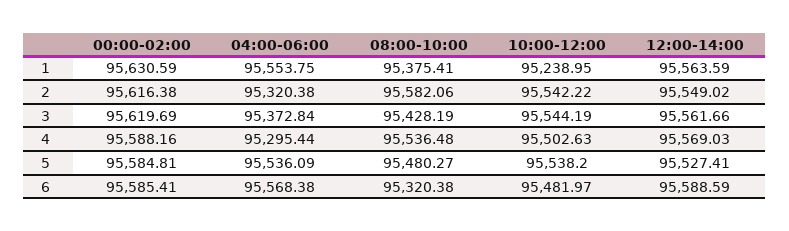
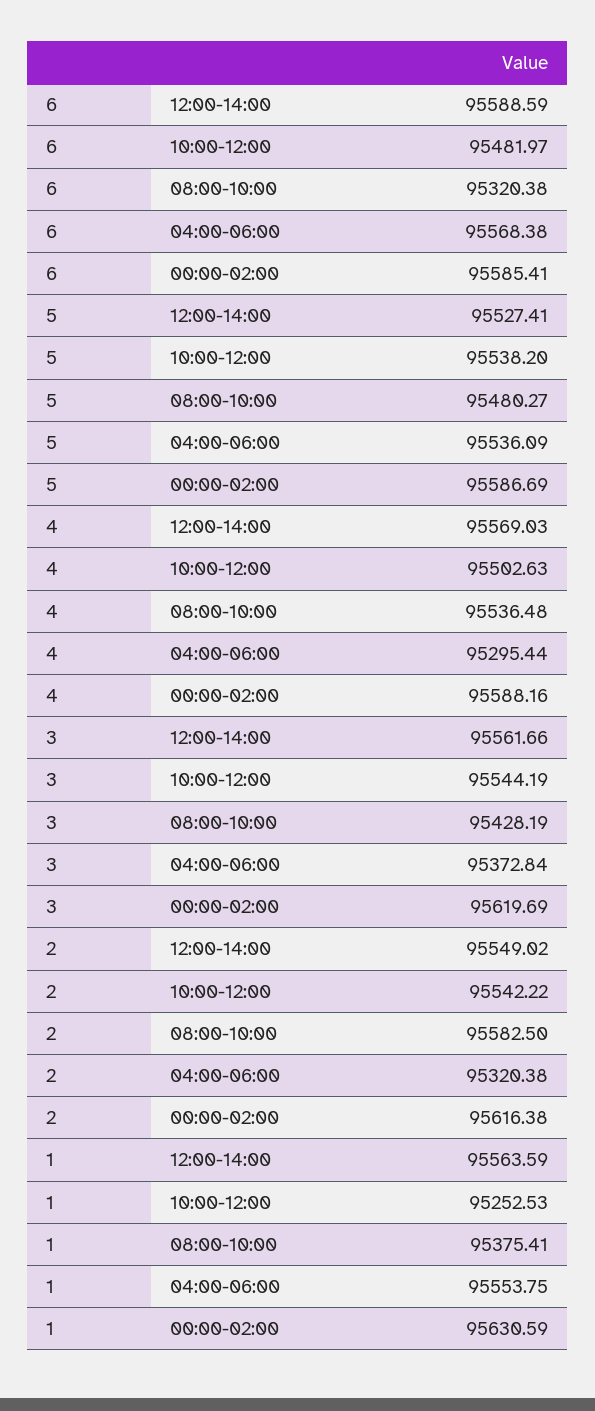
10:00-12:00, 1: 95238.95 -> 95252.53
08:00-10:00, 2: 95582.06 -> 95582.5
00:00-02:00, 5: 95584.81 -> 95586.69

